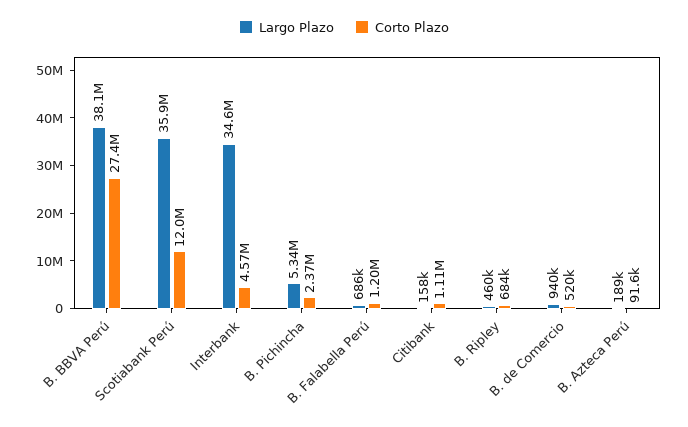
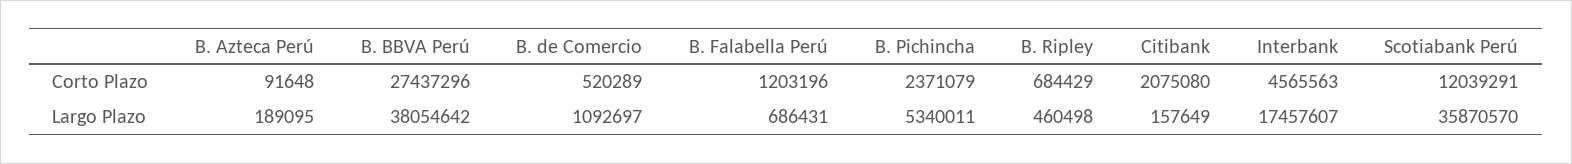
Largo Plazo, Interbank: 34600000 -> 17457607
Corto Plazo, Citibank: 1110000 -> 2075080
Largo Plazo, B. de Comercio: 940000 -> 1092697

